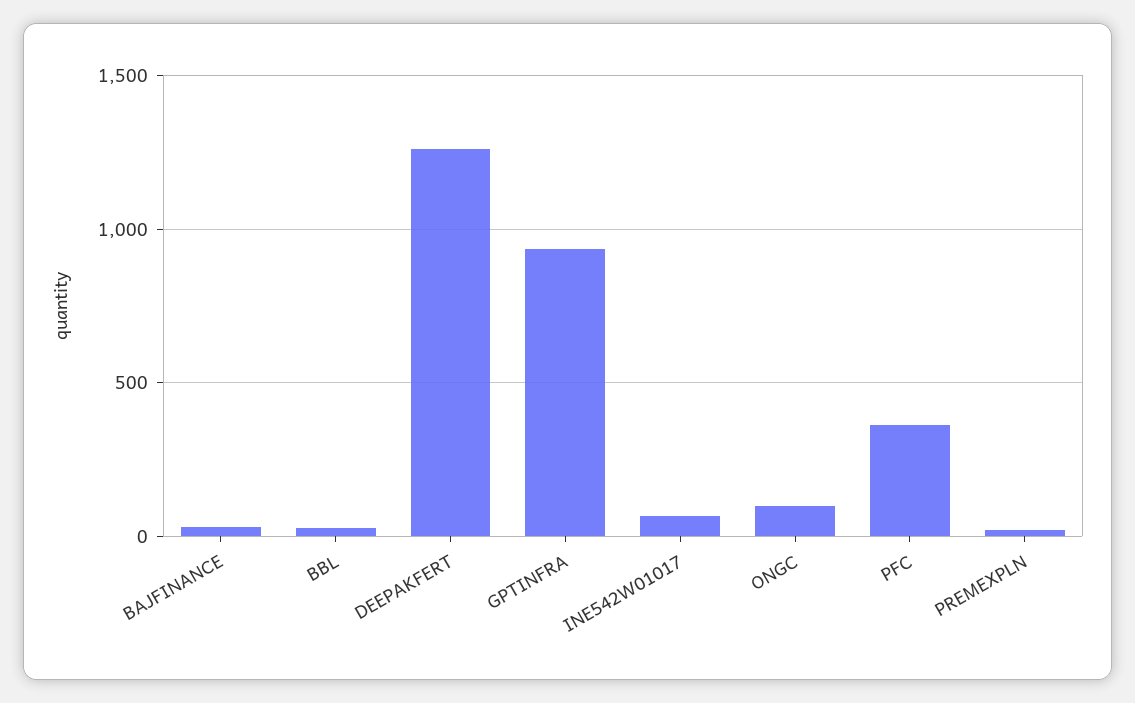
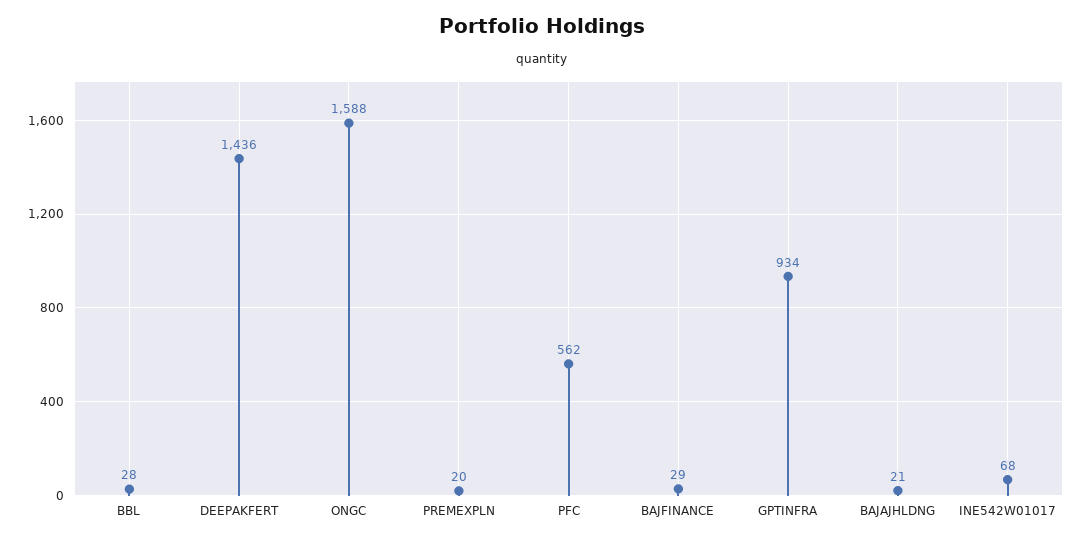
DEEPAKFERT: 1250 -> 1436
ONGC: 100 -> 1588
PFC: 350 -> 562
BAJAJHLDNG: none -> 21

